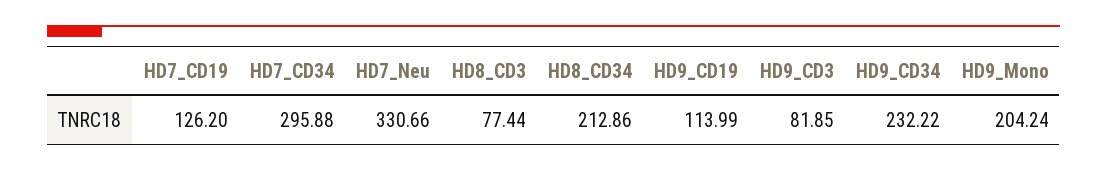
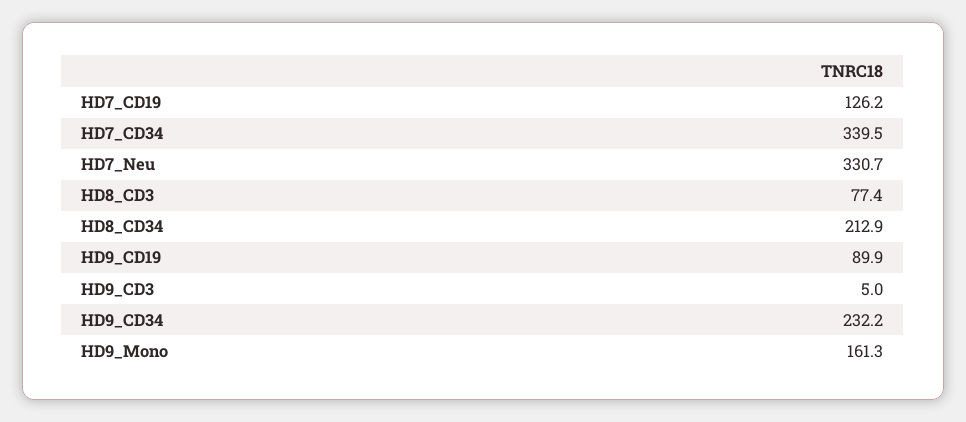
HD7_CD34: 295.88 -> 339.5
HD9_CD19: 113.99 -> 89.9
HD9_CD3: 81.85 -> 5
HD9_Mono: 204.24 -> 161.3

